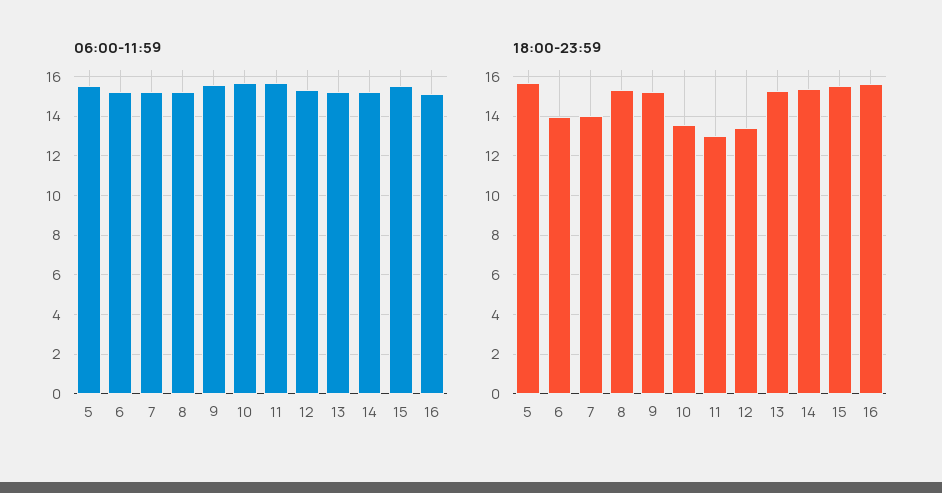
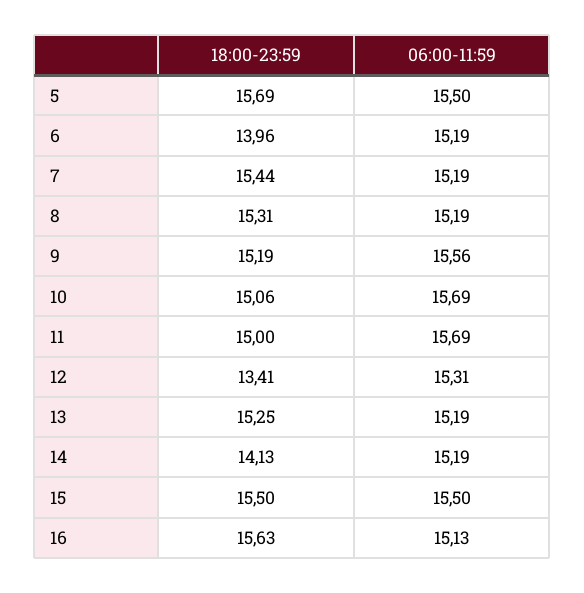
18:00-23:59, 7: 14 -> 15.44
18:00-23:59, 10: 13.5 -> 15.06
18:00-23:59, 11: 13 -> 15
18:00-23:59, 14: 15.5 -> 14.13

